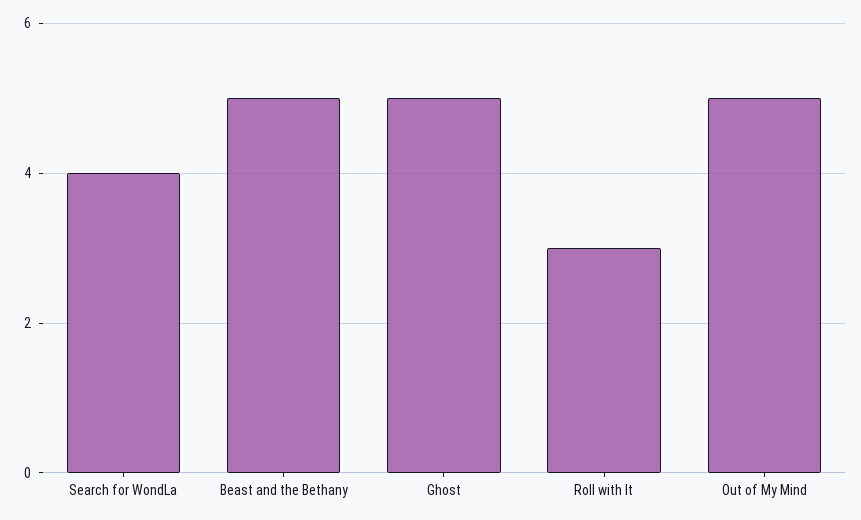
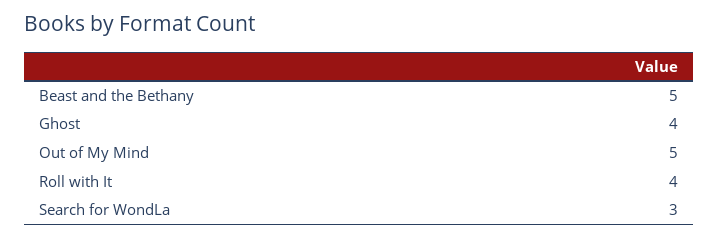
Search for WondLa: 4 -> 3
Ghost: 5 -> 4
Roll with It: 3 -> 4

